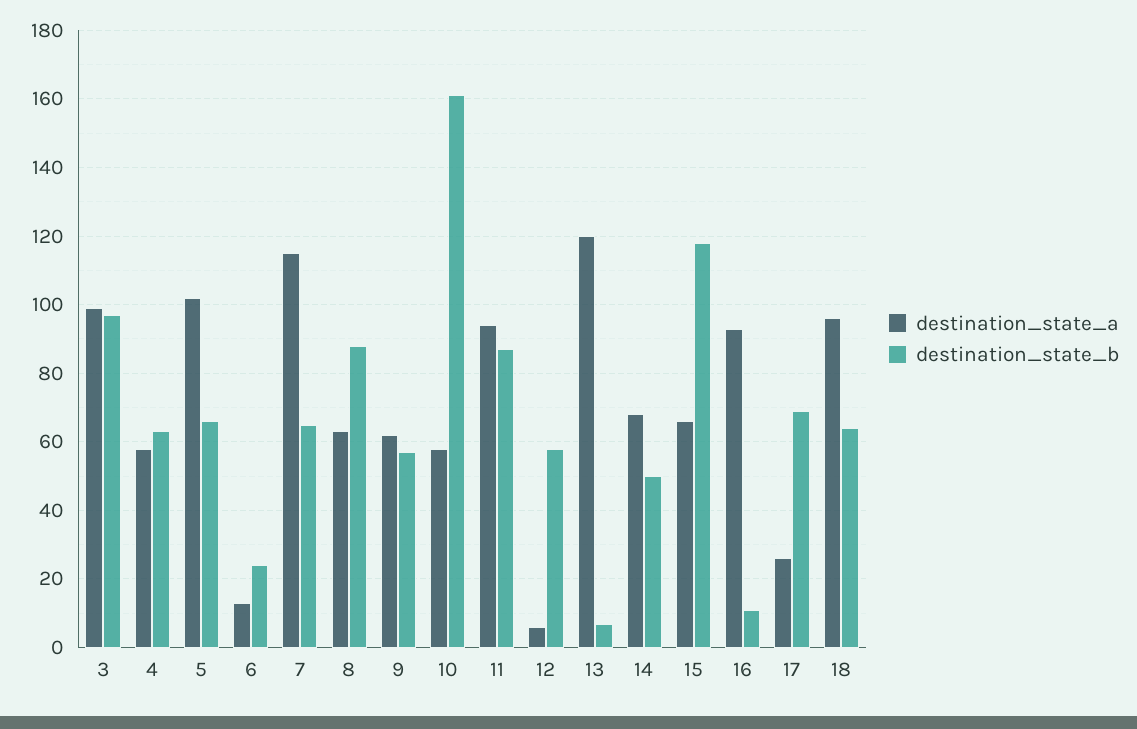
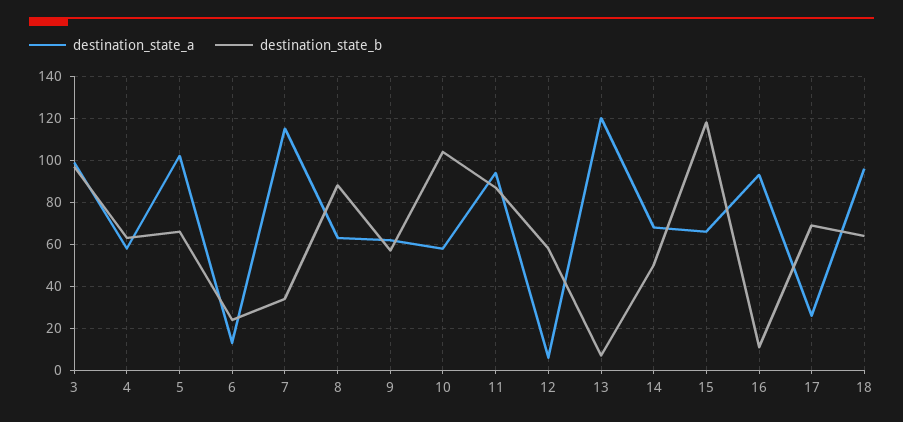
destination_state_b, 7: 65 -> 35
destination_state_b, 10: 160 -> 105

